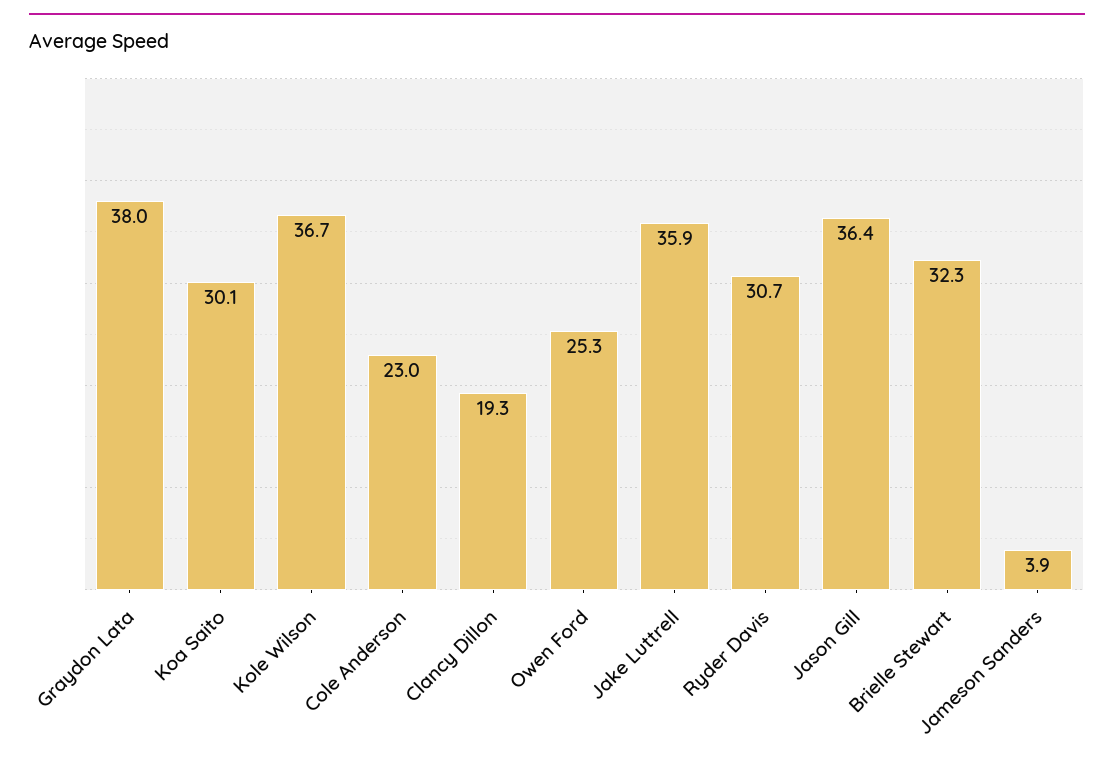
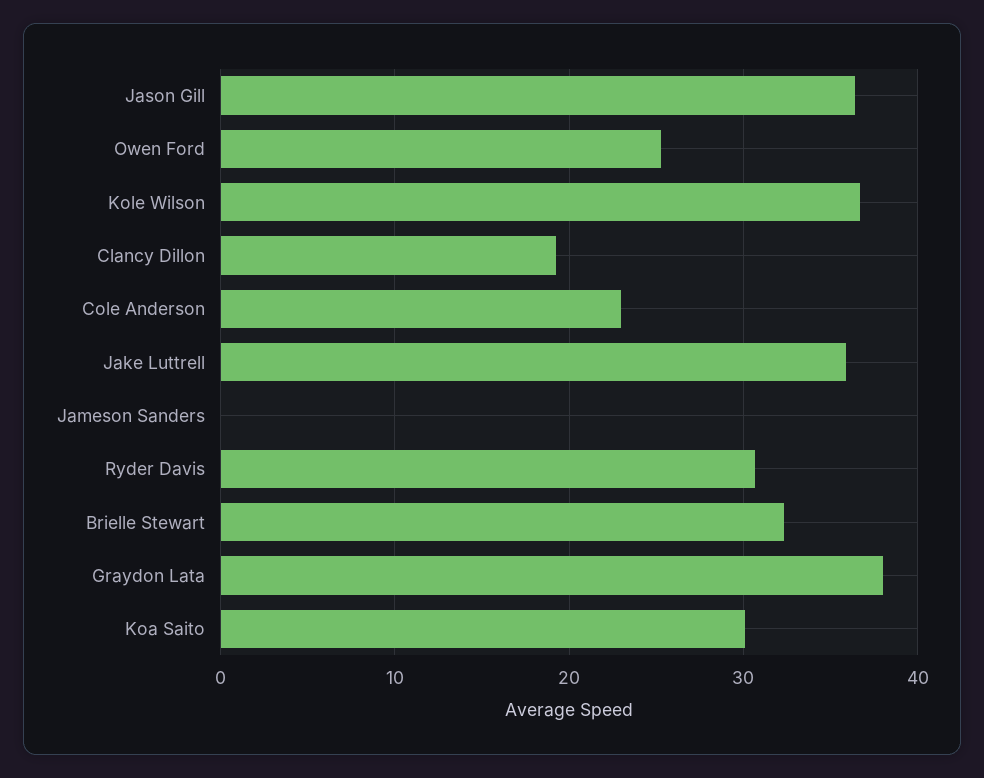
Jameson Sanders: 3.9 -> 0

